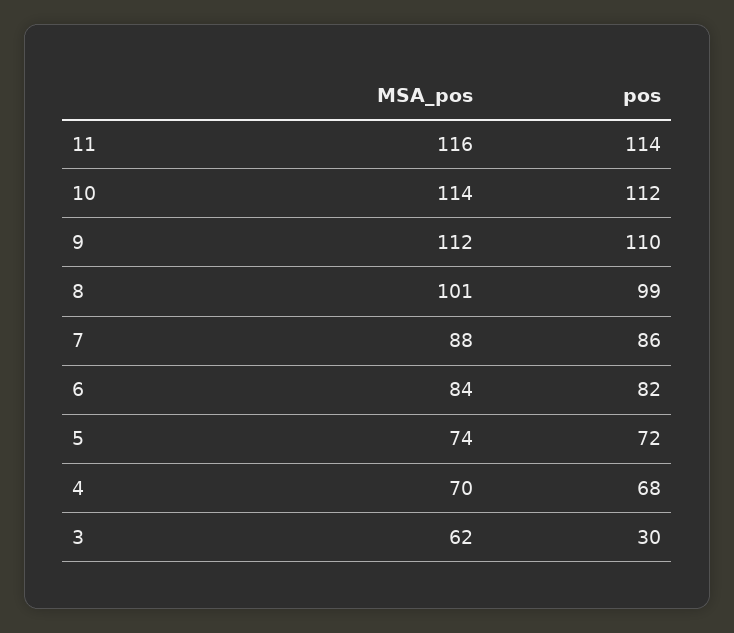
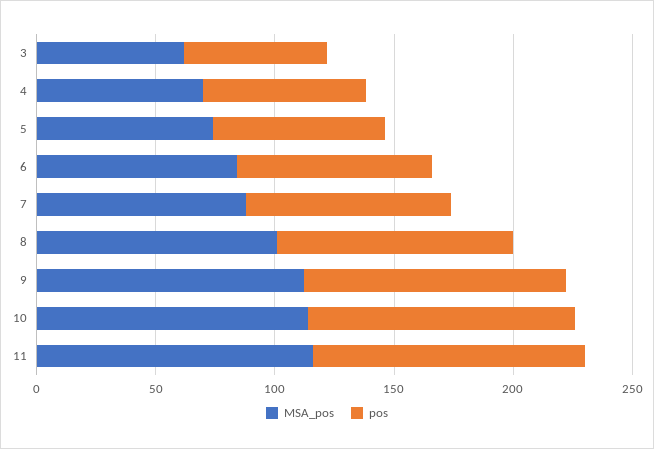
pos, 3: 30 -> 60

